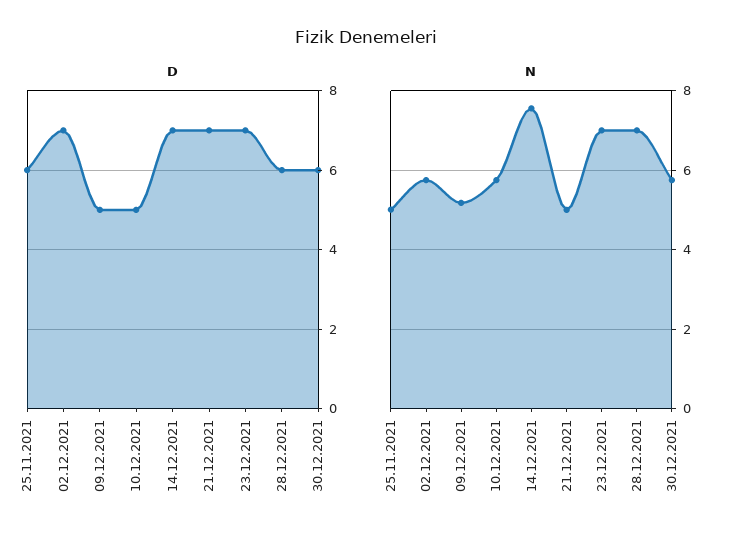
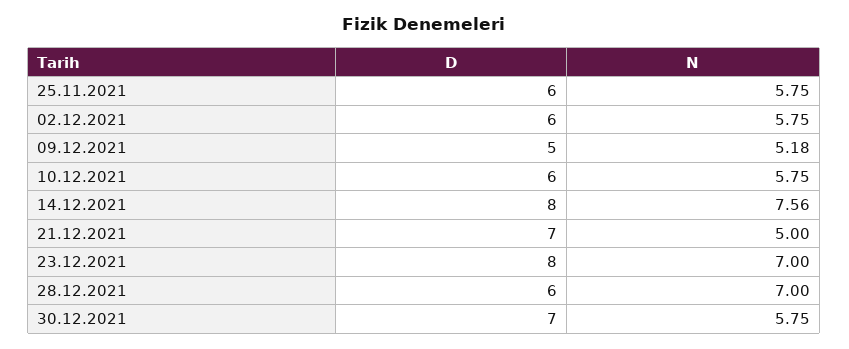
D, 02.12.2021: 7 -> 6
D, 10.12.2021: 5 -> 6
D, 14.12.2021: 7 -> 8
D, 23.12.2021: 7 -> 8
D, 30.12.2021: 6 -> 7
N, 25.11.2021: 5 -> 5.75

